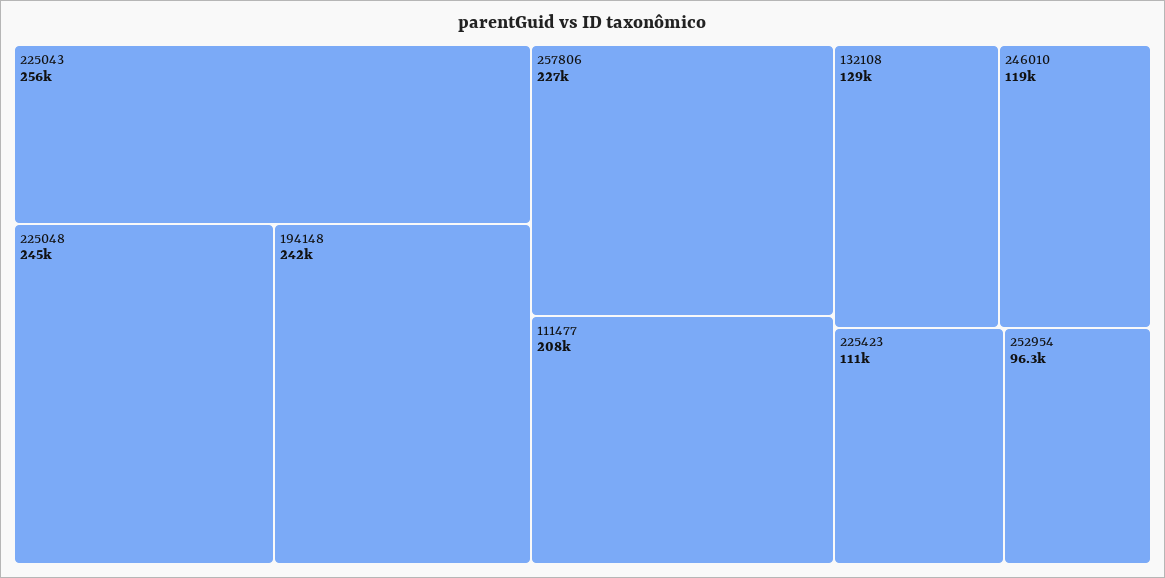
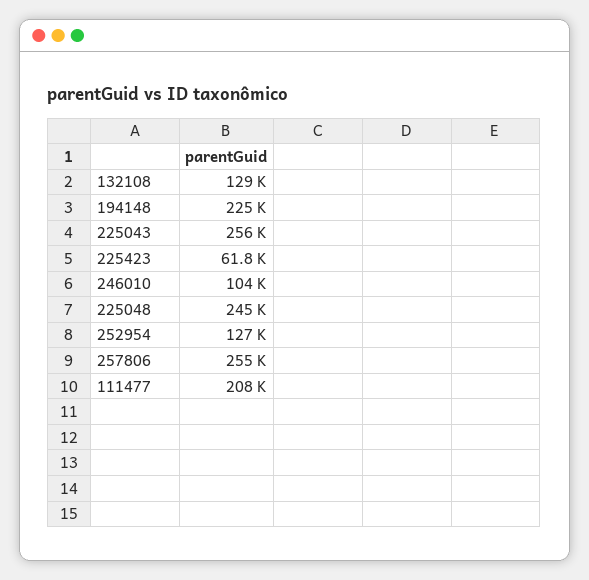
194148: 242000 -> 225000
257806: 227000 -> 255000
246010: 119000 -> 104000
225423: 111000 -> 61800
252954: 96300 -> 127000

